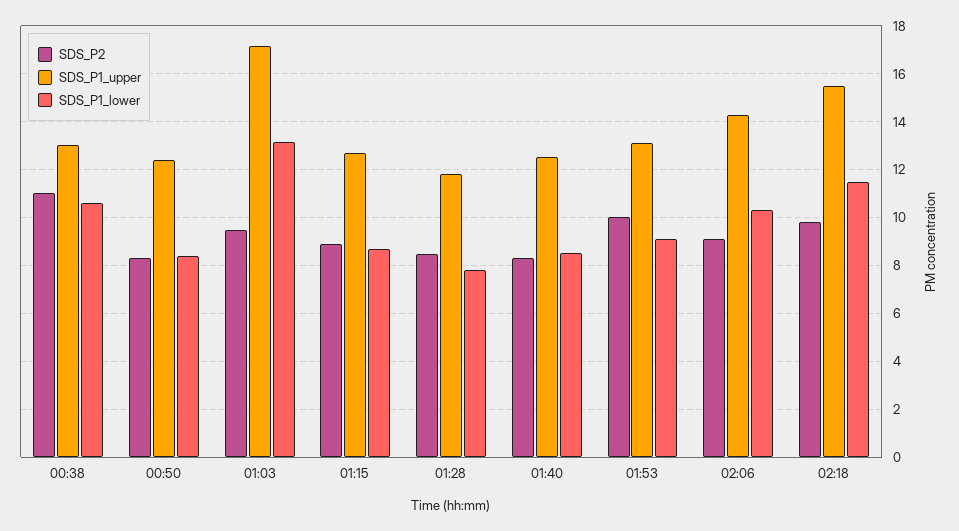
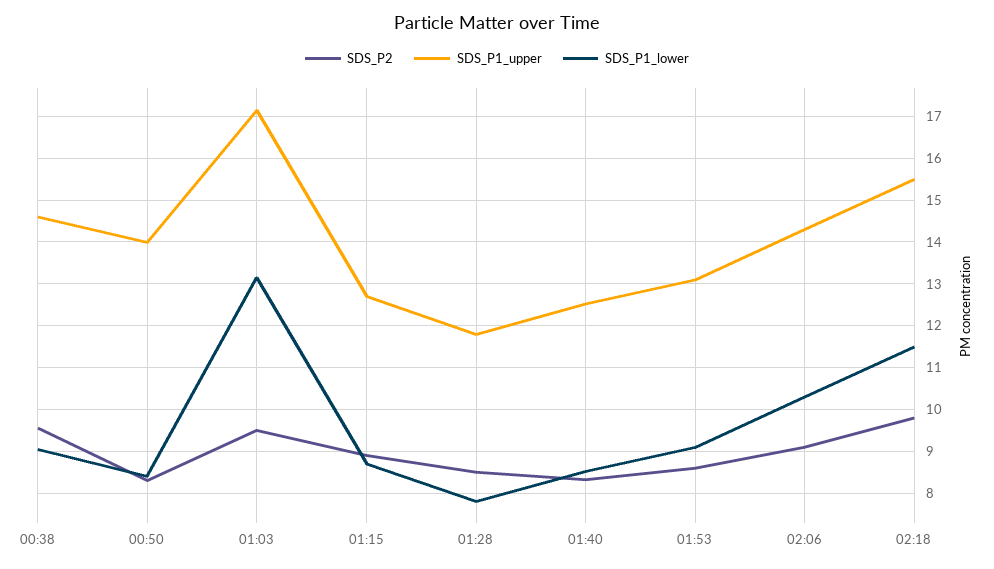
SDS_P2, 00:38: 11 -> 9.6
SDS_P1_upper, 00:38: 13 -> 14.6
SDS_P1_lower, 00:38: 10.5 -> 9
SDS_P1_upper, 00:50: 12.5 -> 14
SDS_P2, 01:53: 10 -> 8.6

